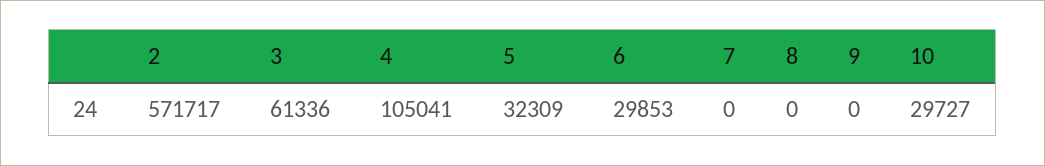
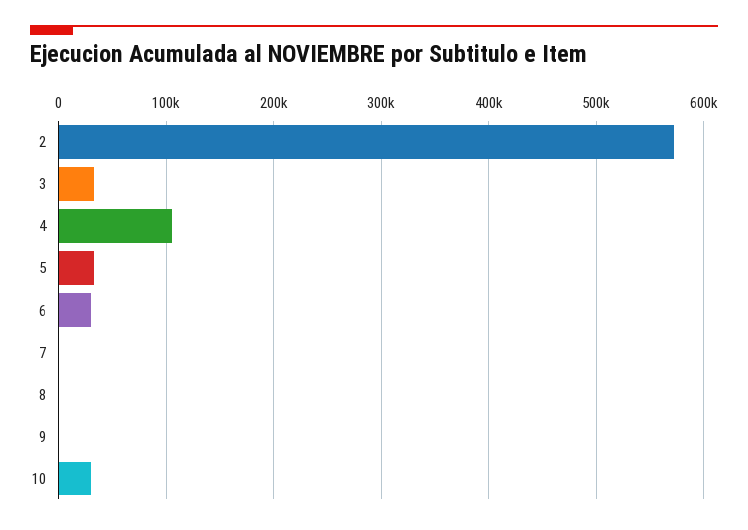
3: 61336 -> 30000

